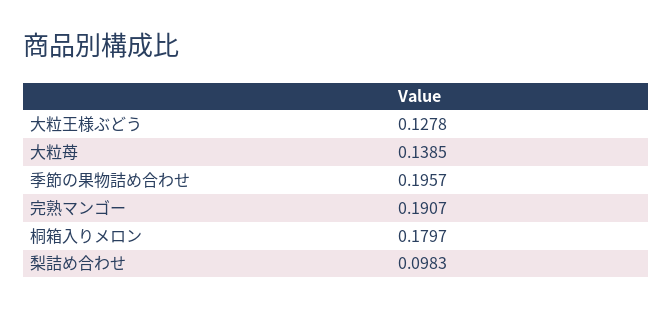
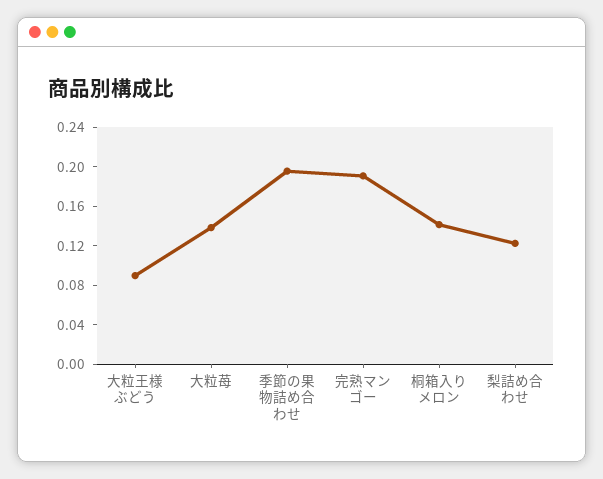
大粒王様ぶどう: 0.1278 -> 0.09
桐箱入りメロン: 0.1797 -> 0.14
梨詰め合わせ: 0.0983 -> 0.12

